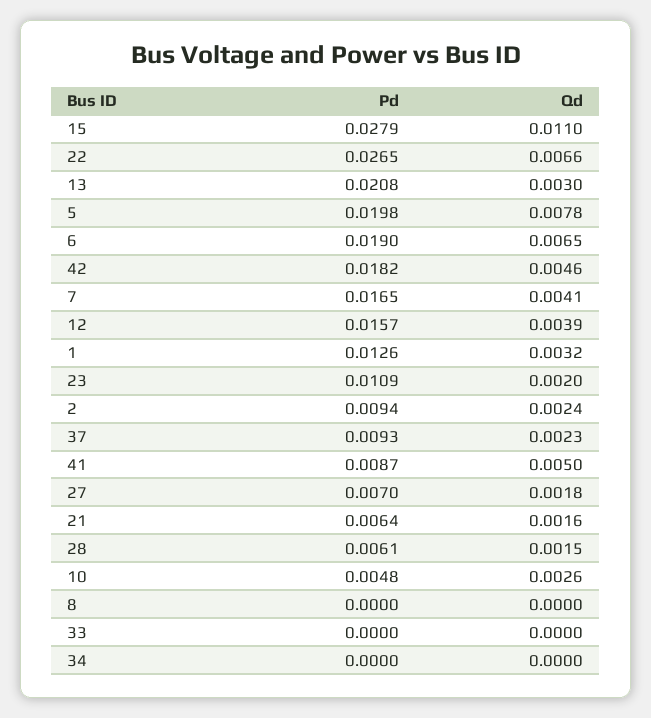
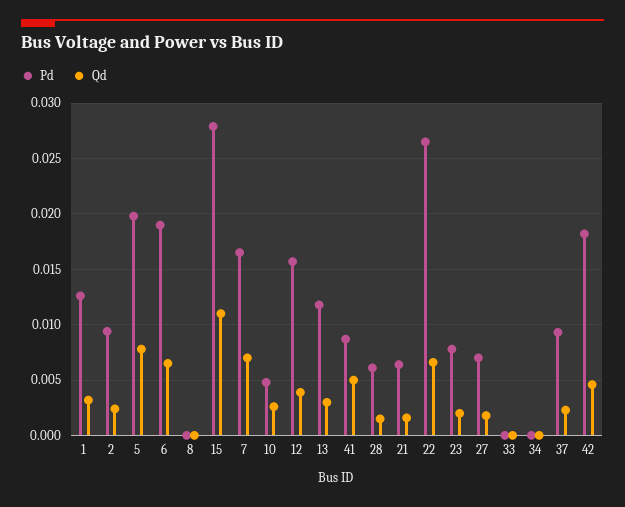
Pd, 13: 0.0208 -> 0.012
Qd, 7: 0.0041 -> 0.007
Pd, 23: 0.0109 -> 0.008

